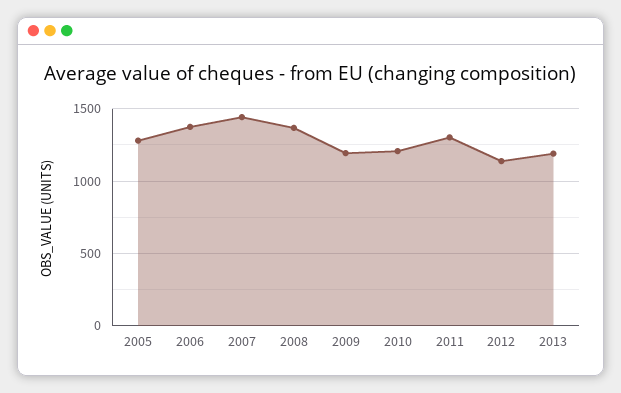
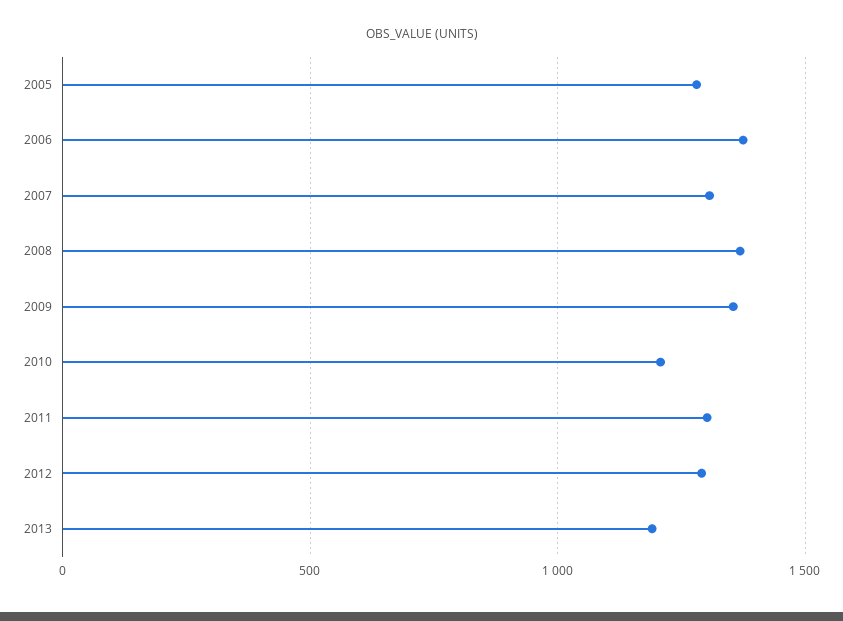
2007: 1450 -> 1300
2009: 1200 -> 1350
2012: 1150 -> 1300

